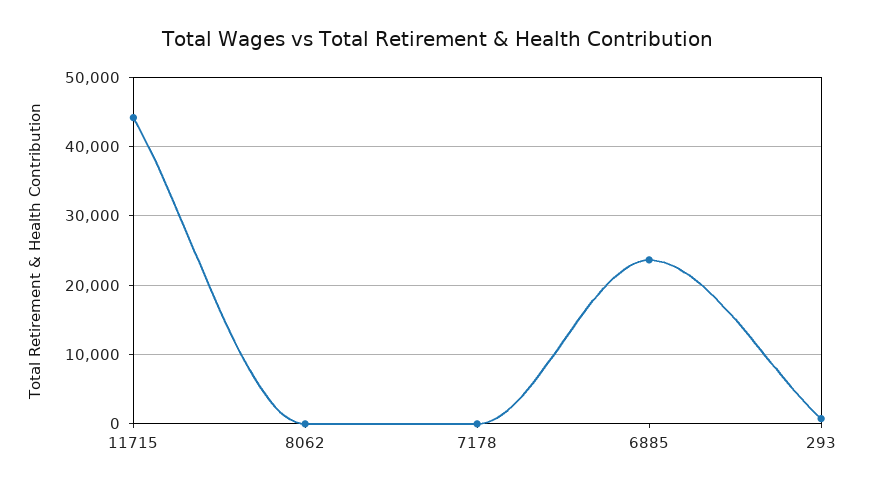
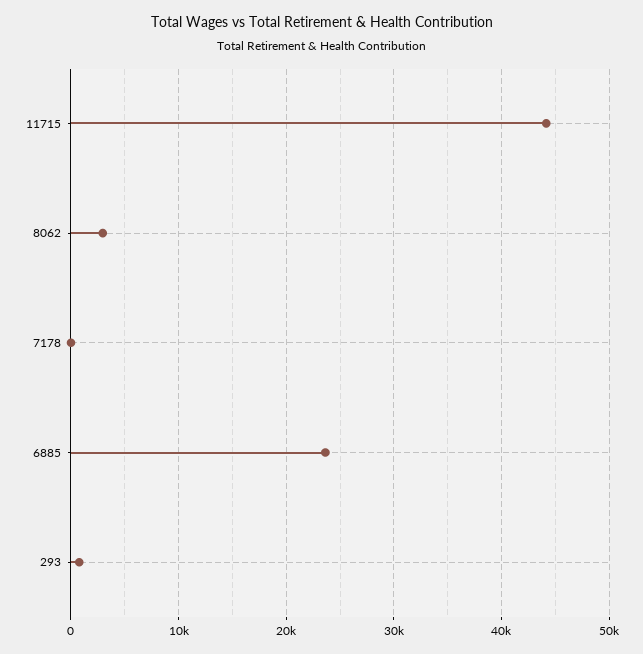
8062: 0 -> 3000

